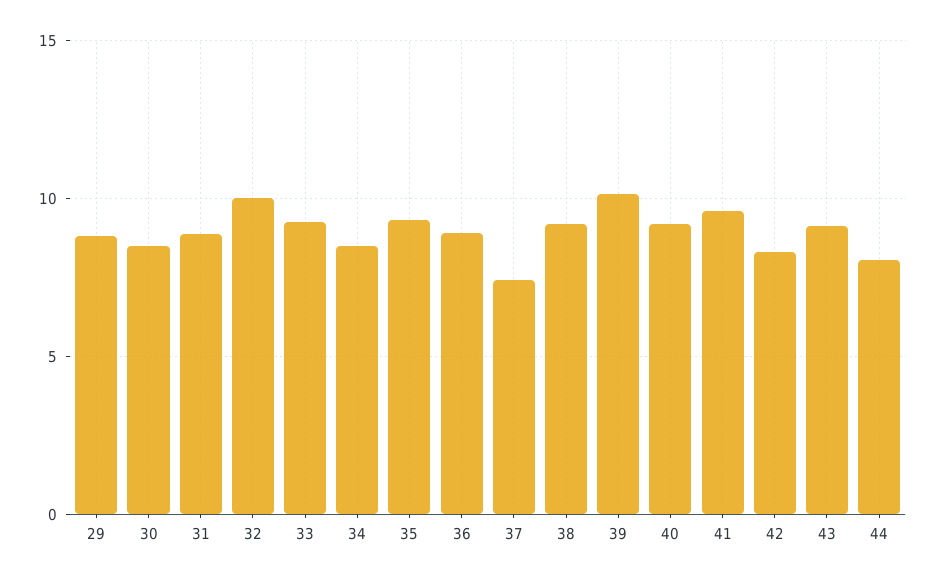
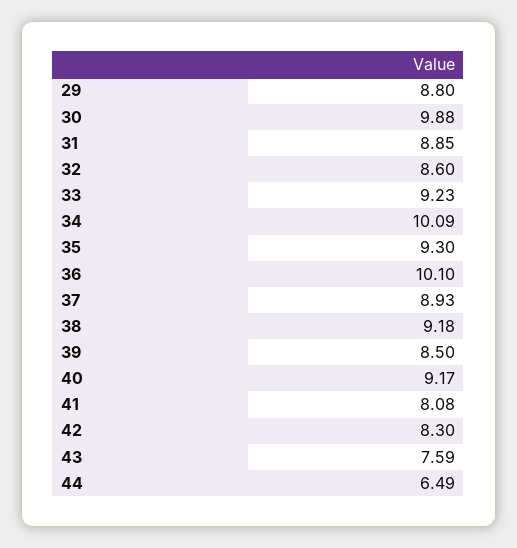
30: 8.5 -> 9.88
32: 10 -> 8.6
34: 8.5 -> 10.09
36: 9 -> 10.1
37: 7.5 -> 8.93
39: 10 -> 8.5
41: 9.5 -> 8.08
43: 9 -> 7.59
44: 8 -> 6.49

